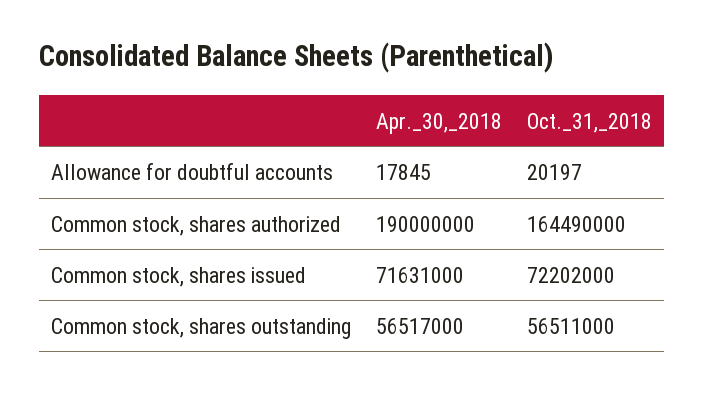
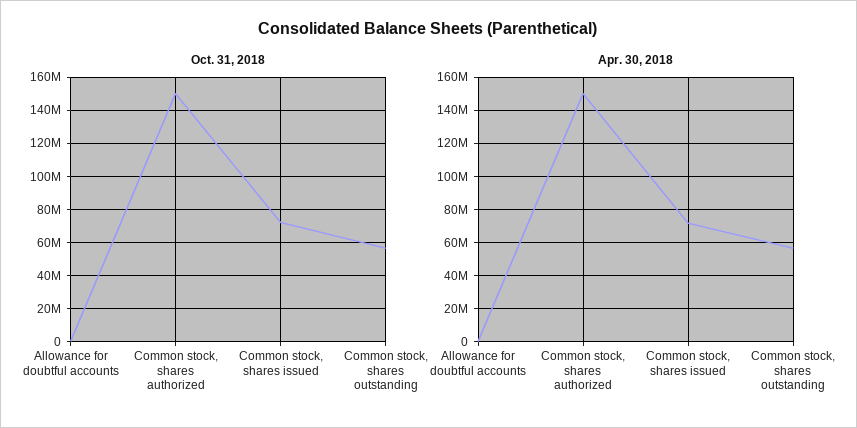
Apr._30,_2018, Common stock, shares authorized: 190000000 -> 150000000
Oct._31,_2018, Common stock, shares authorized: 164490000 -> 150000000

